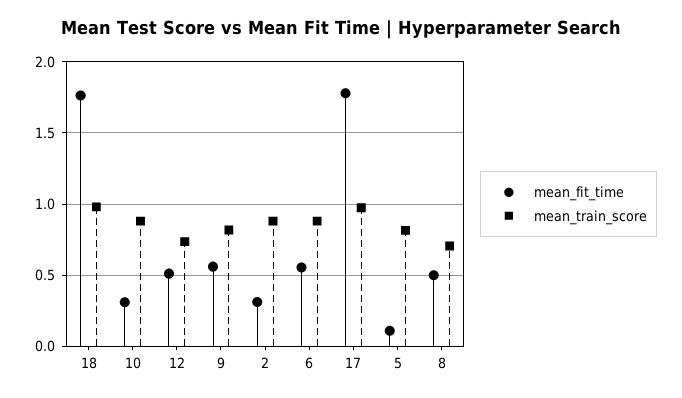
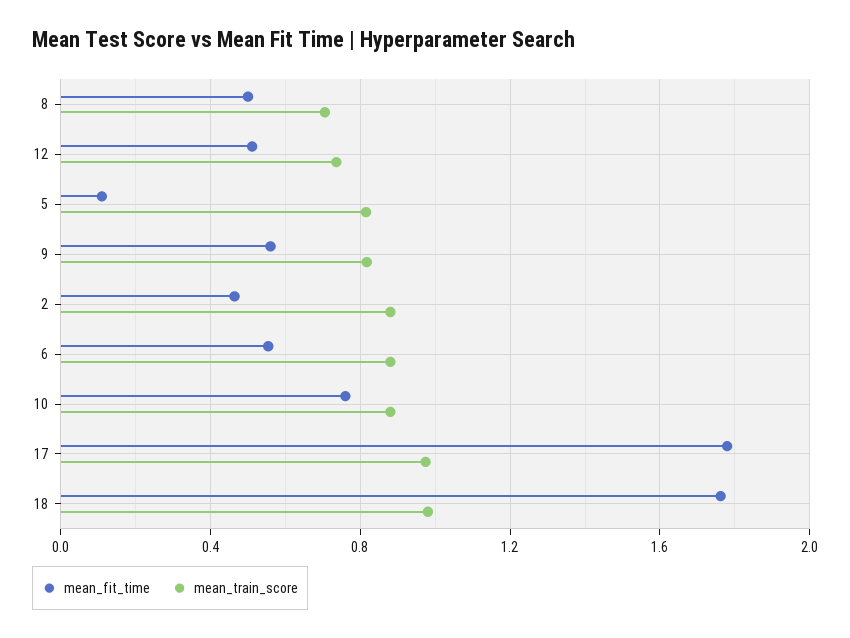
mean_fit_time, 10: 0.3 -> 0.75
mean_fit_time, 2: 0.3 -> 0.45

